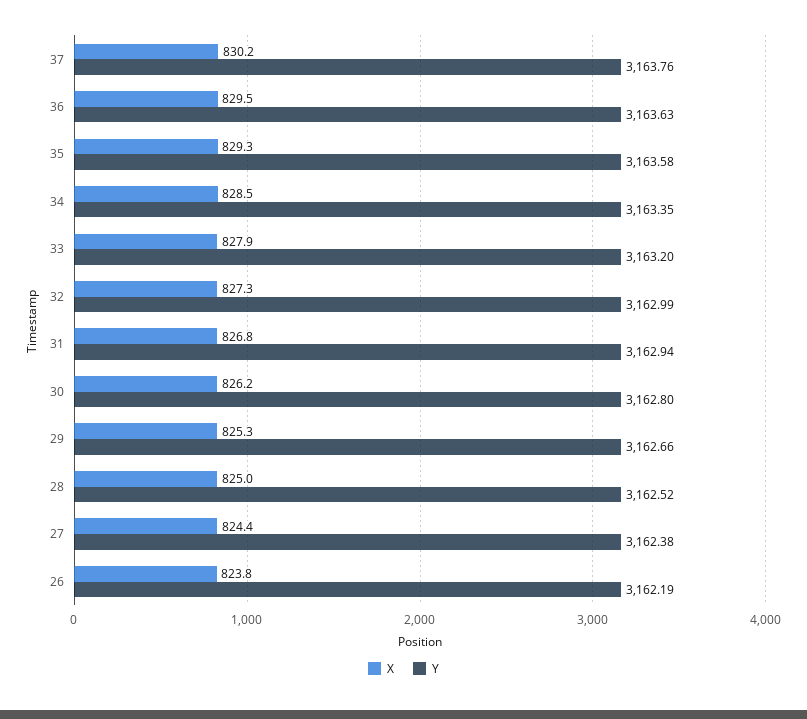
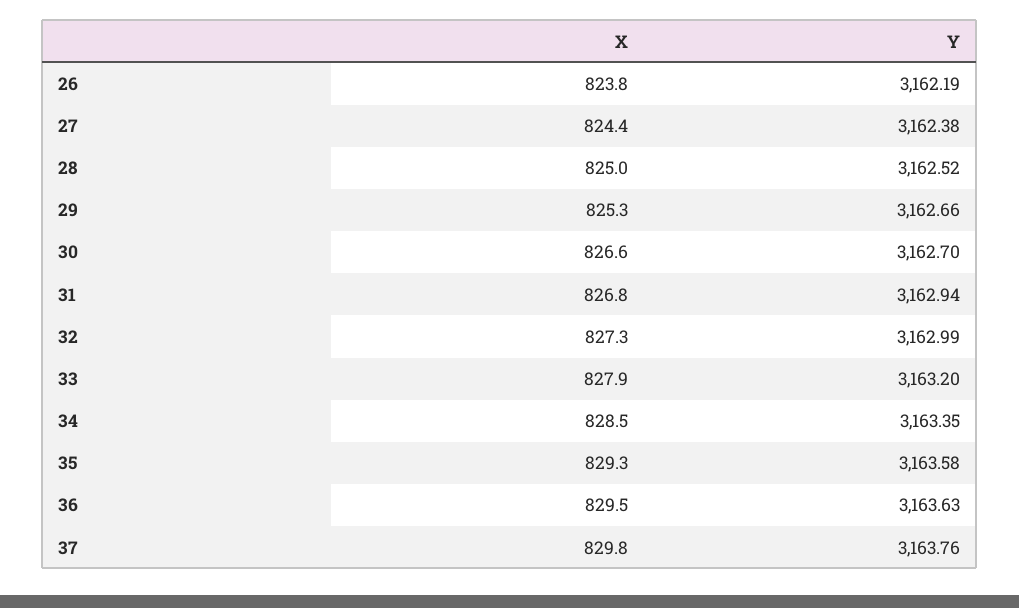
X, 37: 830.2 -> 829.8
X, 30: 826.2 -> 826.6
Y, 30: 3162.8 -> 3162.7

